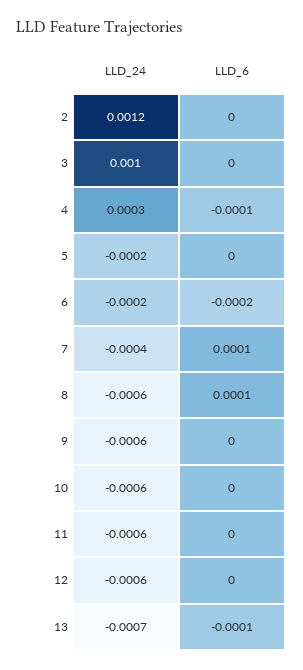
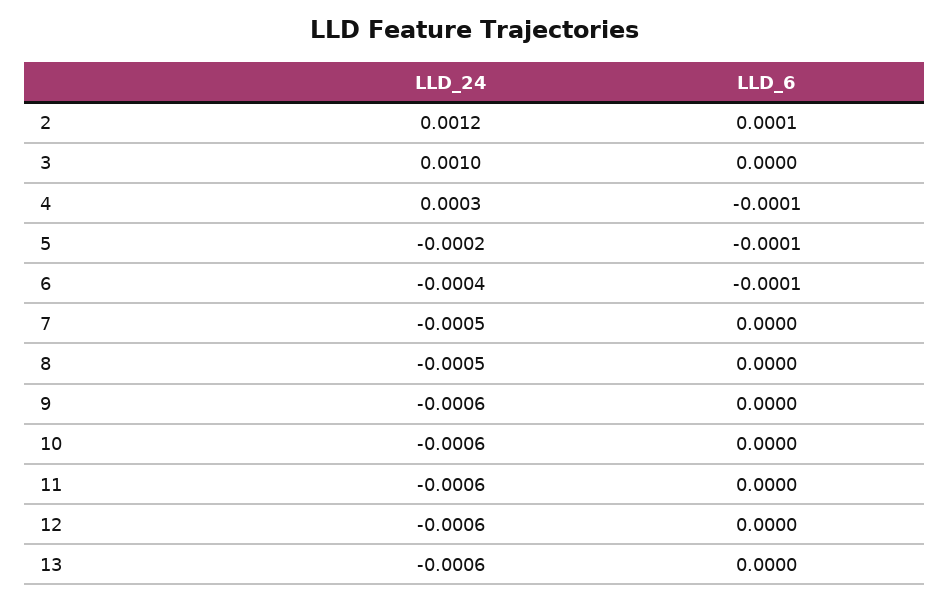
LLD_6, 2: 0 -> 0.0001
LLD_6, 5: 0 -> -0.0001
LLD_24, 6: -0.0002 -> -0.0004
LLD_6, 6: -0.0002 -> -0.0001
LLD_24, 7: -0.0004 -> -0.0005
LLD_6, 7: 0.0001 -> 0
LLD_24, 8: -0.0006 -> -0.0005
LLD_6, 8: 0.0001 -> 0
LLD_24, 13: -0.0007 -> -0.0006
LLD_6, 13: -0.0001 -> 0

